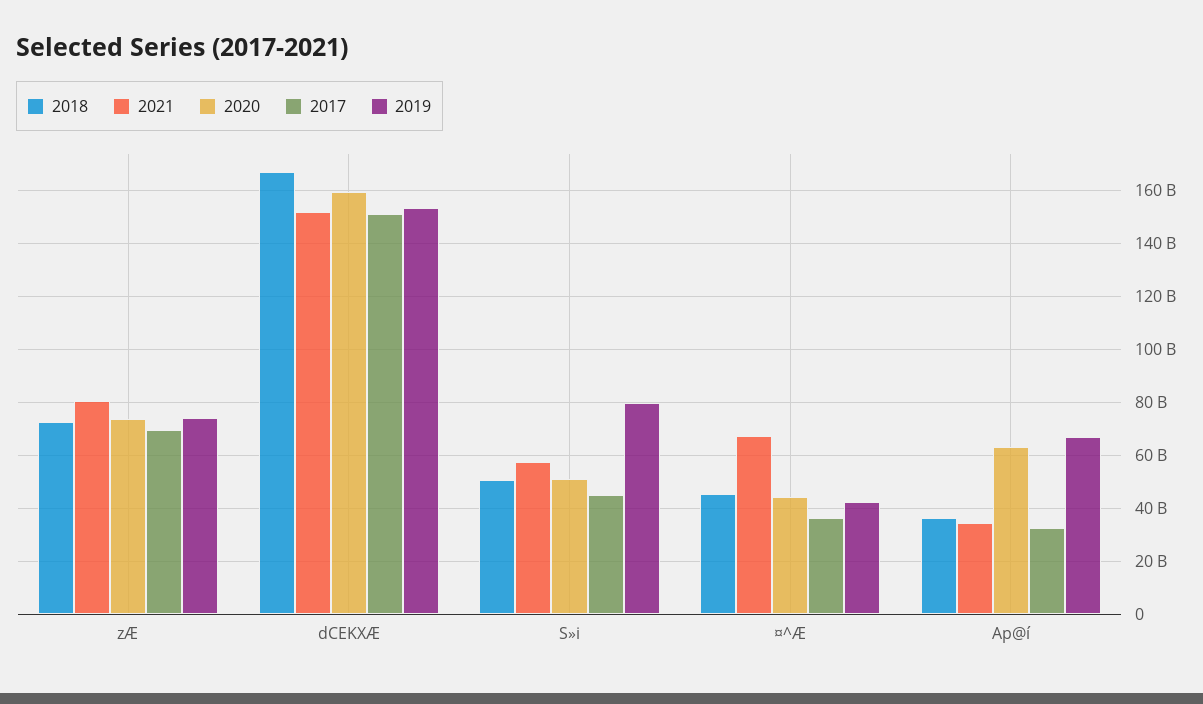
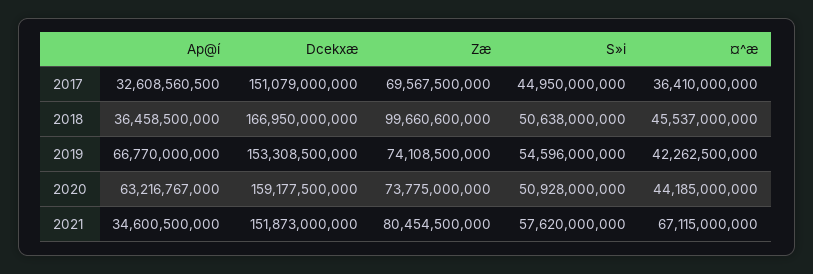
2018, zÆ: 72500000000 -> 99660600000
2019, S»i: 80000000000 -> 54596000000

